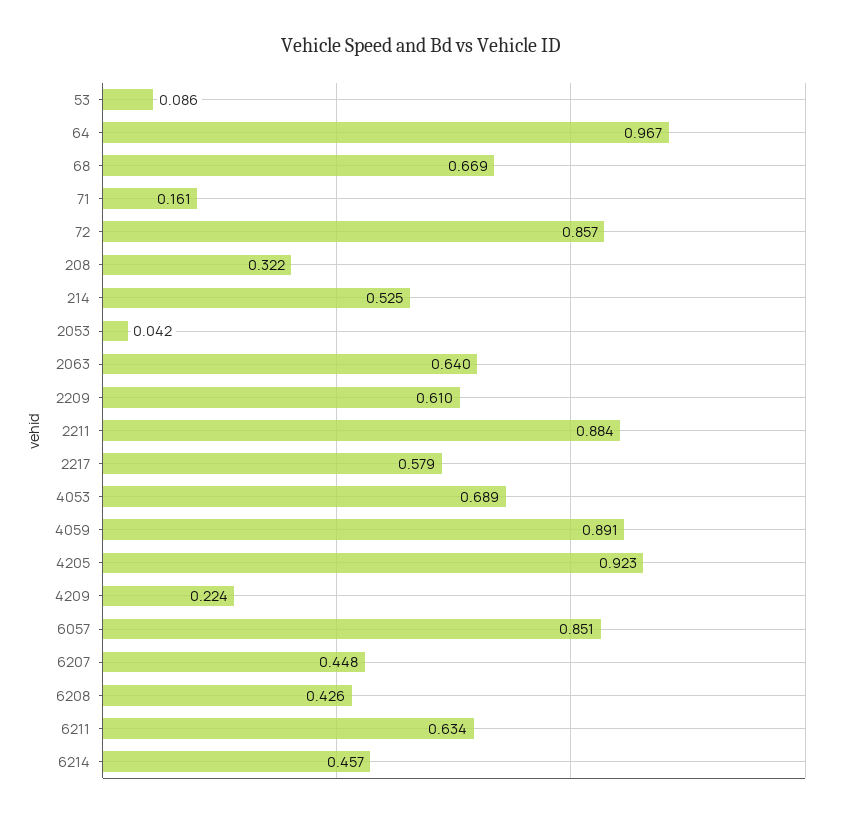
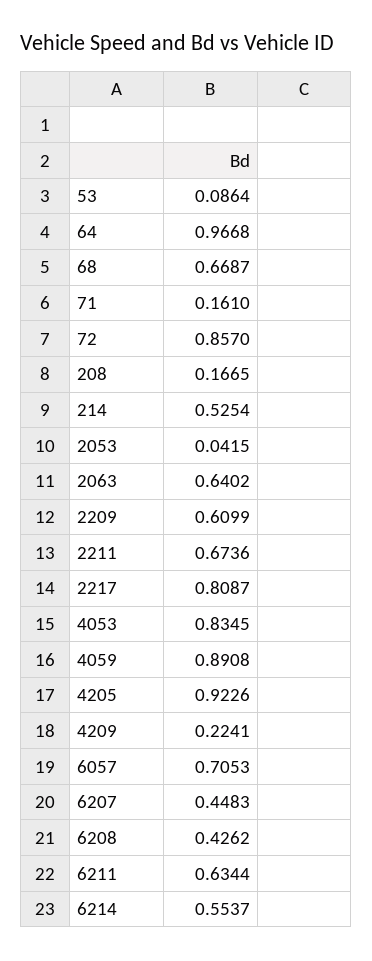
208: 0.322 -> 0.1665
2211: 0.884 -> 0.6736
2217: 0.579 -> 0.8087
4053: 0.689 -> 0.8345
6057: 0.851 -> 0.7053
6214: 0.457 -> 0.5537

